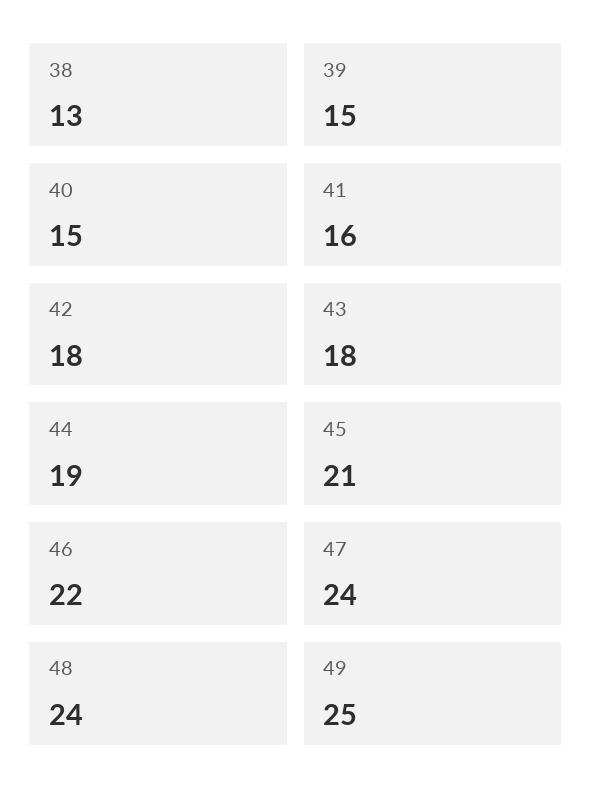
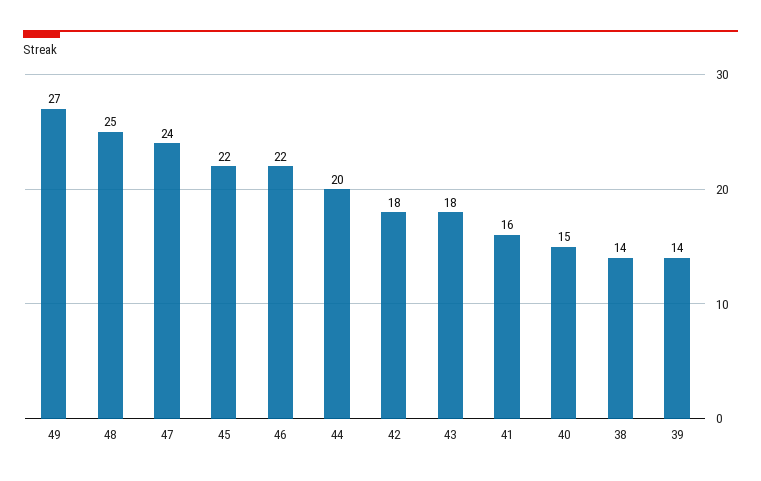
38: 13 -> 14
39: 15 -> 14
44: 19 -> 20
45: 21 -> 22
48: 24 -> 25
49: 25 -> 27

